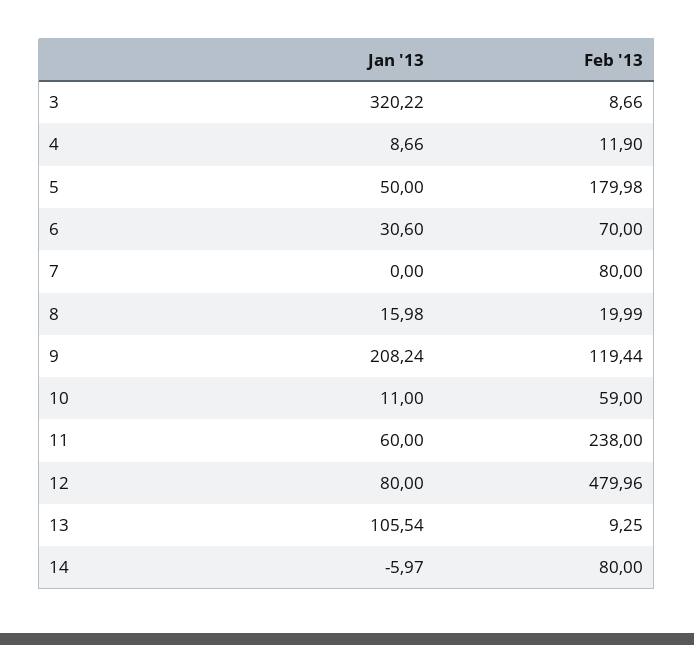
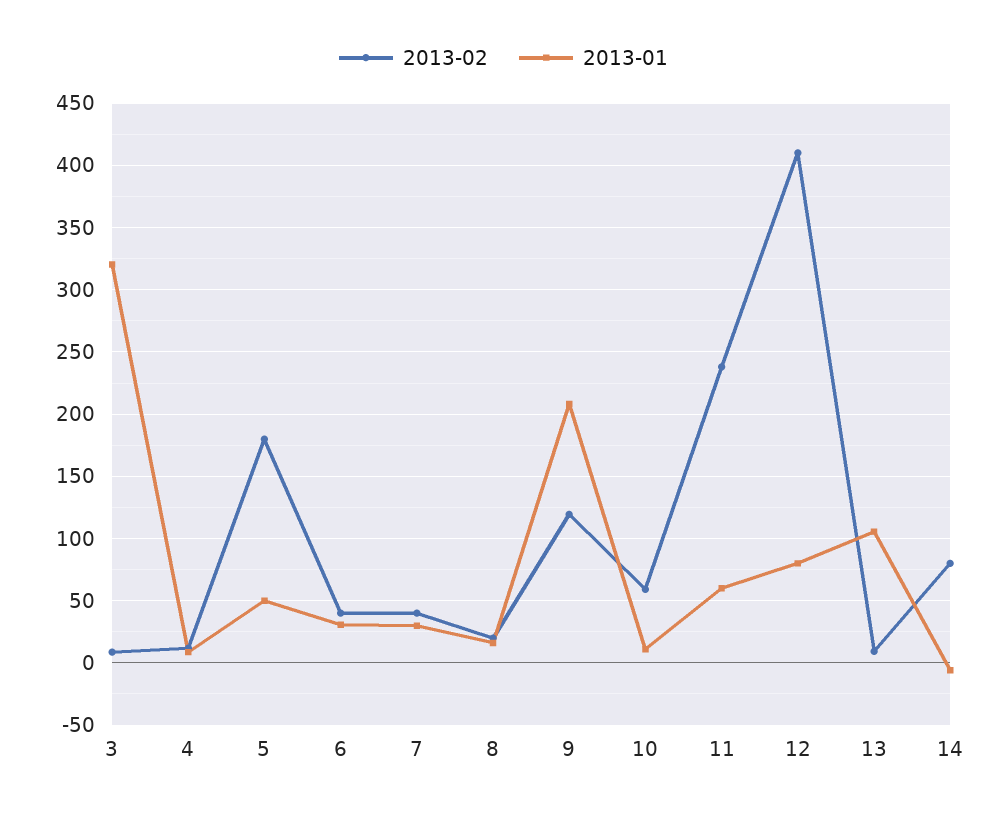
Feb '13, 6: 70 -> 40
Jan '13, 7: 0 -> 30
Feb '13, 7: 80 -> 40
Feb '13, 12: 479.96 -> 410

